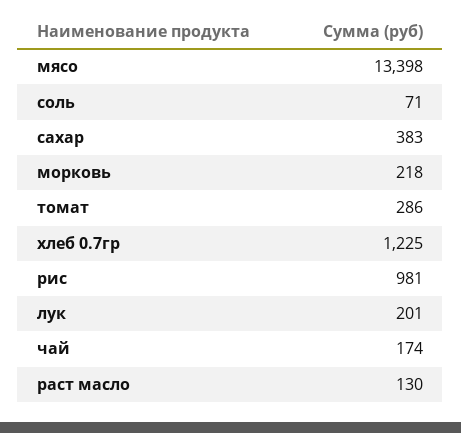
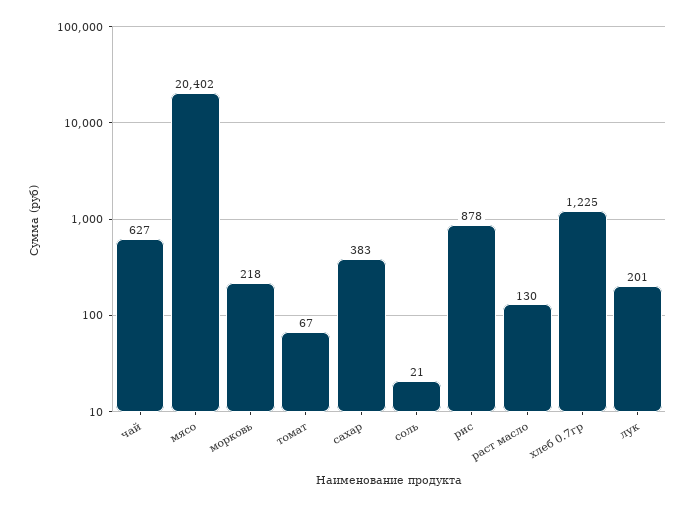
мясо: 13398 -> 20402
соль: 71 -> 21
томат: 286 -> 67
рис: 981 -> 878
чай: 174 -> 627

